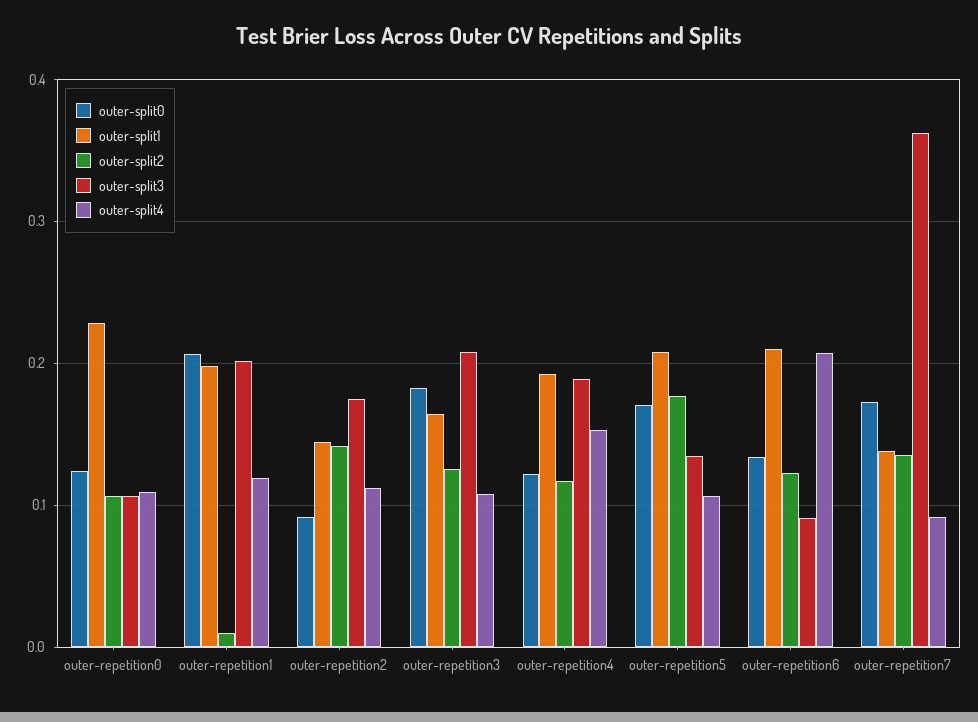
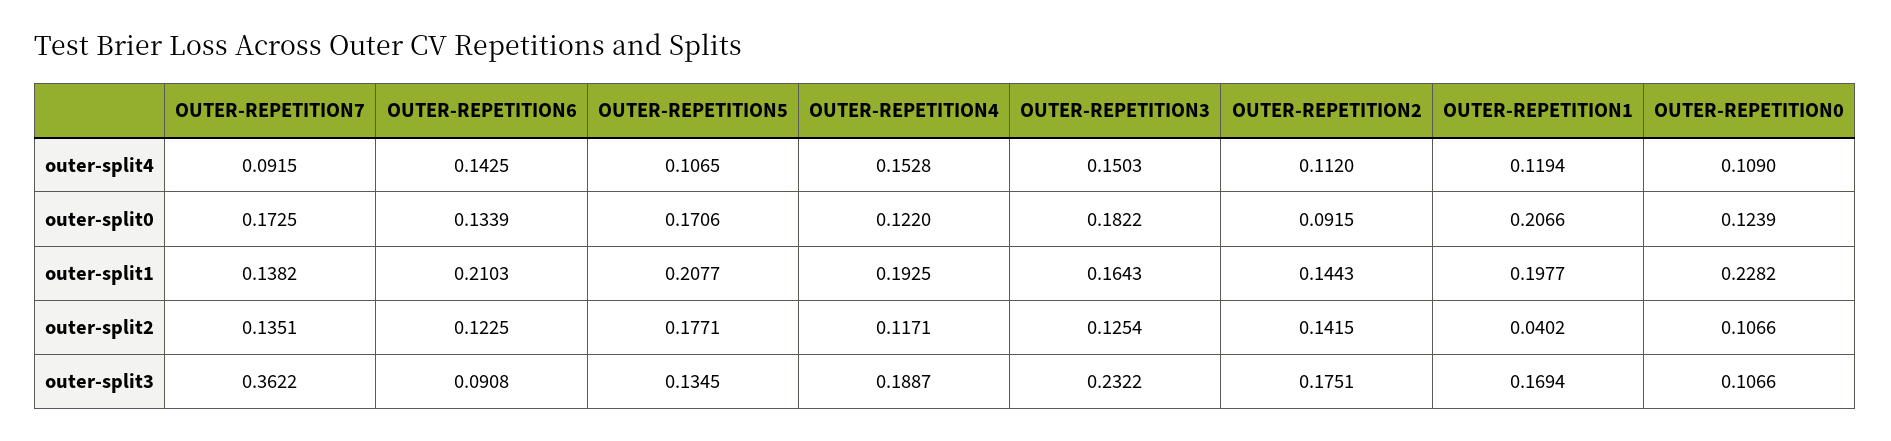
outer-split2, outer-repetition1: 0.01 -> 0.0402
outer-split3, outer-repetition1: 0.2 -> 0.1694
outer-split3, outer-repetition3: 0.21 -> 0.2322
outer-split4, outer-repetition3: 0.11 -> 0.1503
outer-split4, outer-repetition6: 0.21 -> 0.1425

